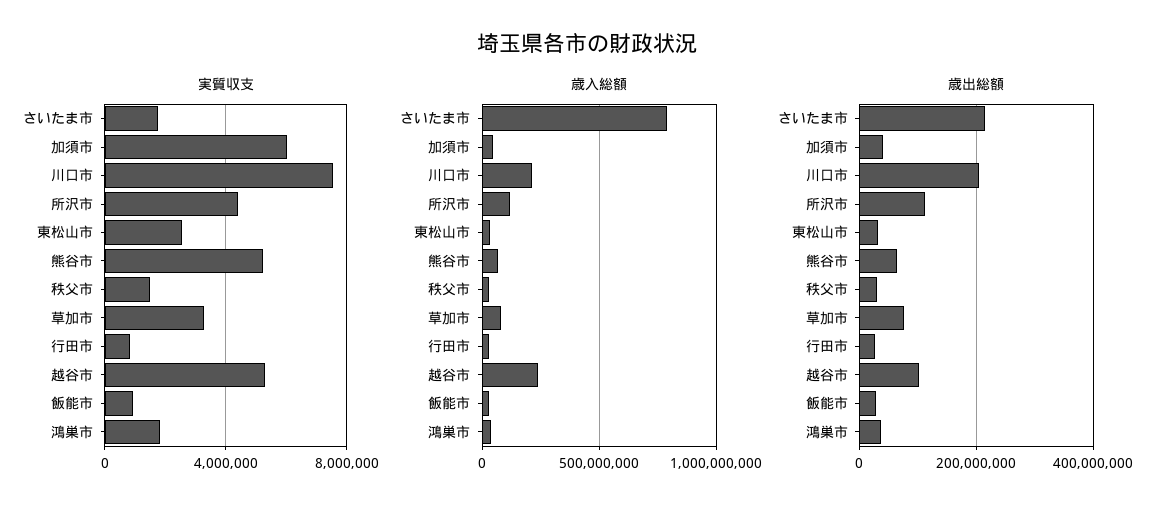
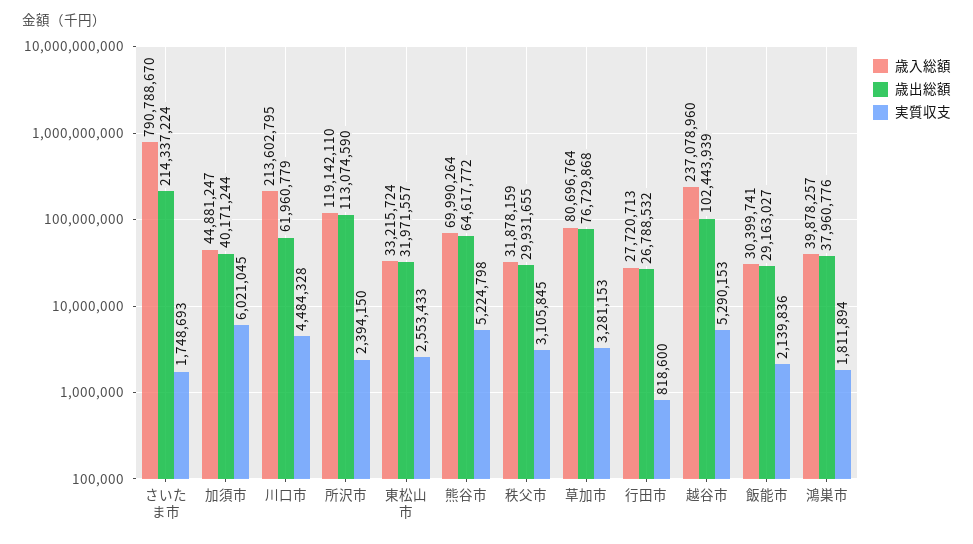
実質収支, 川口市: 7500000 -> 4484328
実質収支, 所沢市: 4500000 -> 2394150
実質収支, 秩父市: 1500000 -> 3105845
実質収支, 飯能市: 1000000 -> 2139836
歳出総額, 川口市: 200000000 -> 61960779

